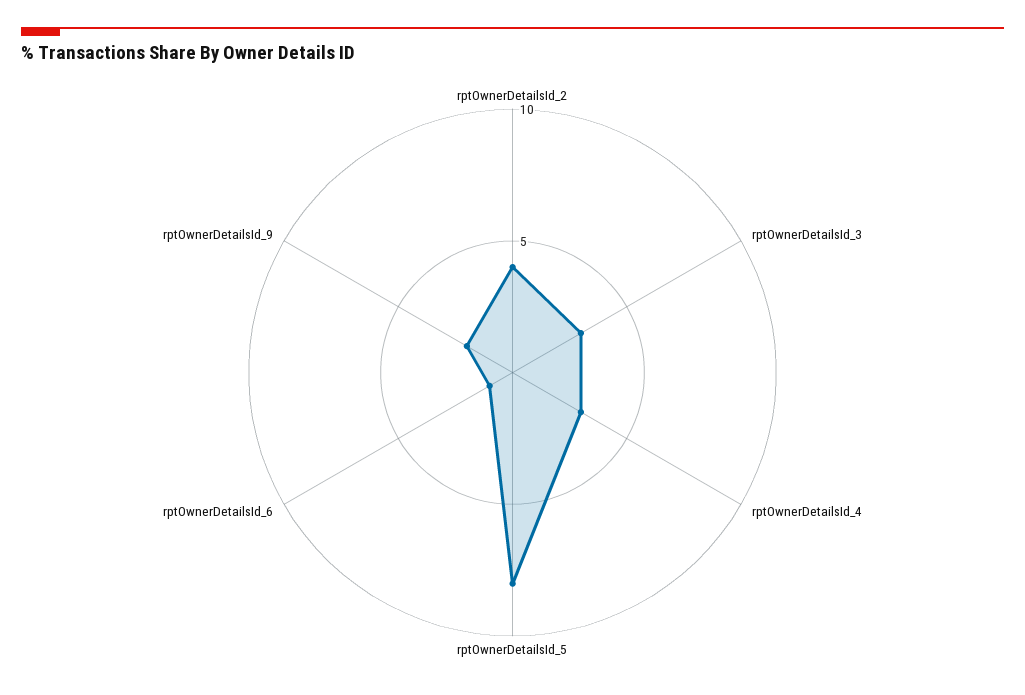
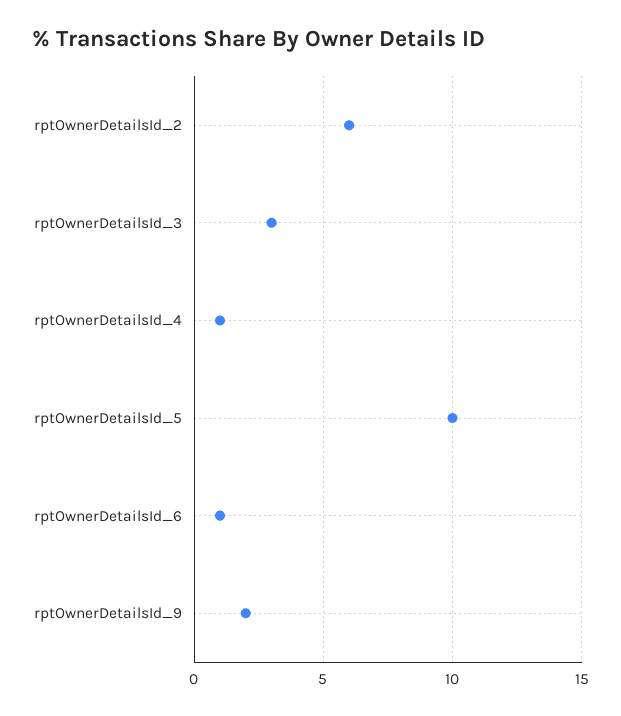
rptOwnerDetailsId_2: 4 -> 6
rptOwnerDetailsId_4: 3 -> 1
rptOwnerDetailsId_5: 8 -> 10

